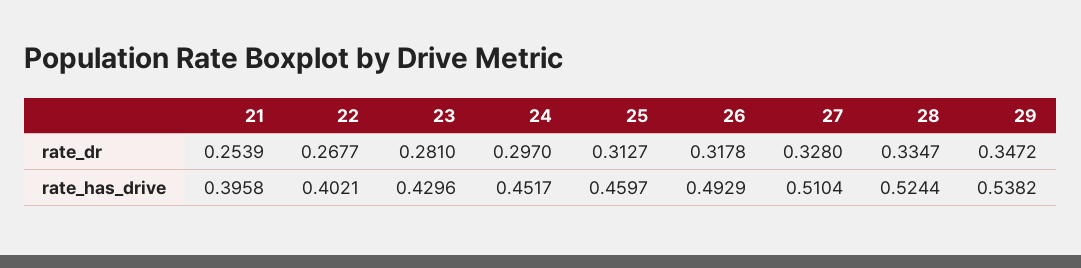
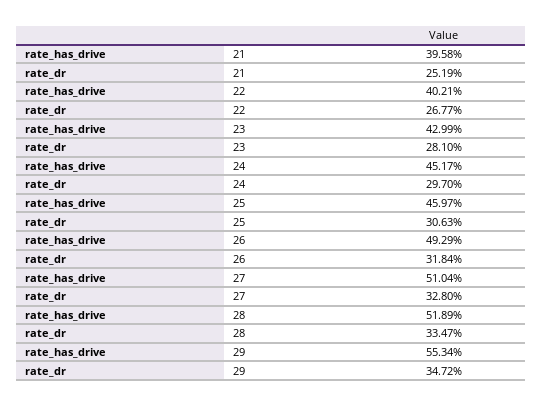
21, rate_dr: 0.2539 -> 0.2519
25, rate_dr: 0.3127 -> 0.3063
26, rate_dr: 0.3178 -> 0.3184
23, rate_has_drive: 0.4296 -> 0.4299
28, rate_has_drive: 0.5244 -> 0.5189
29, rate_has_drive: 0.5382 -> 0.5534

